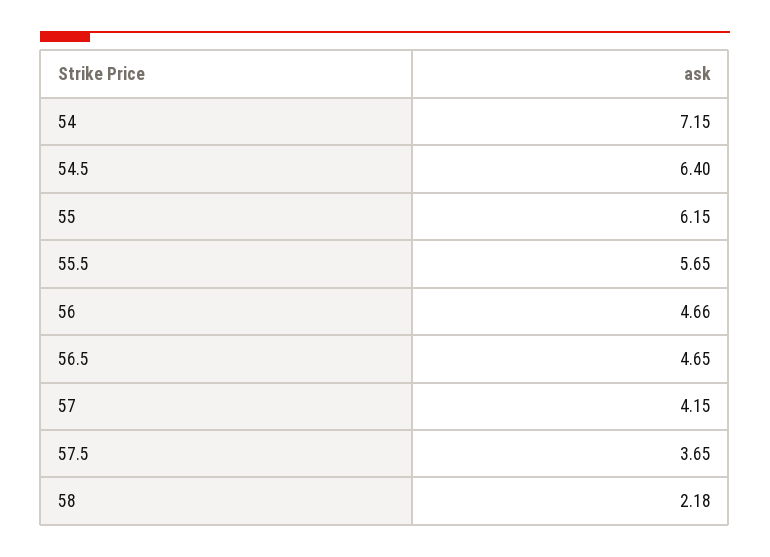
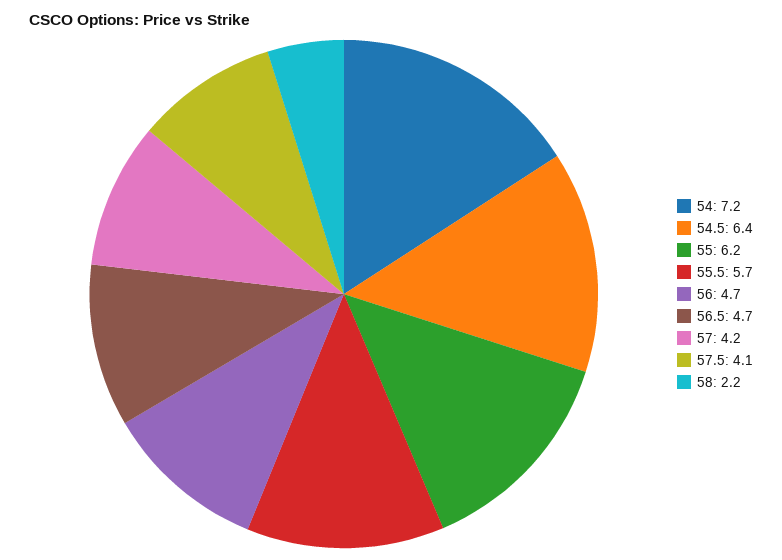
57.5: 3.65 -> 4.1

